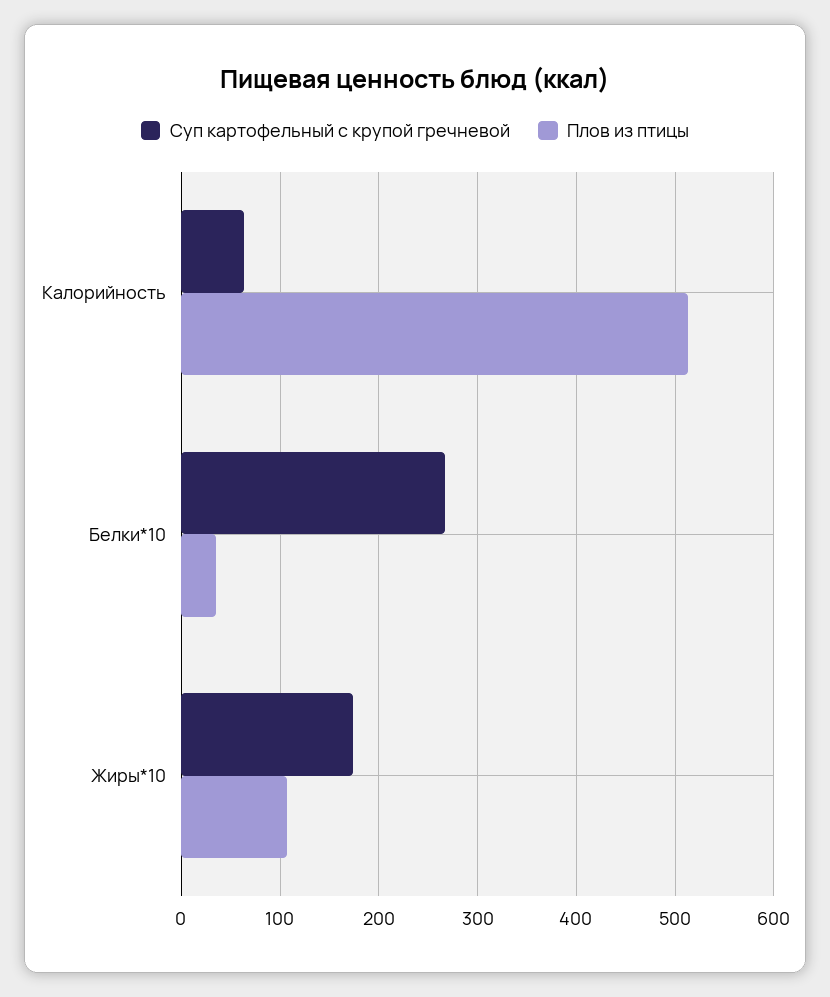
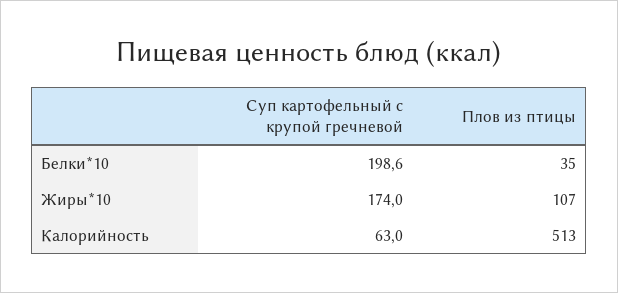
Суп картофельный с крупой гречневой, Белки*10: 270 -> 198.6

